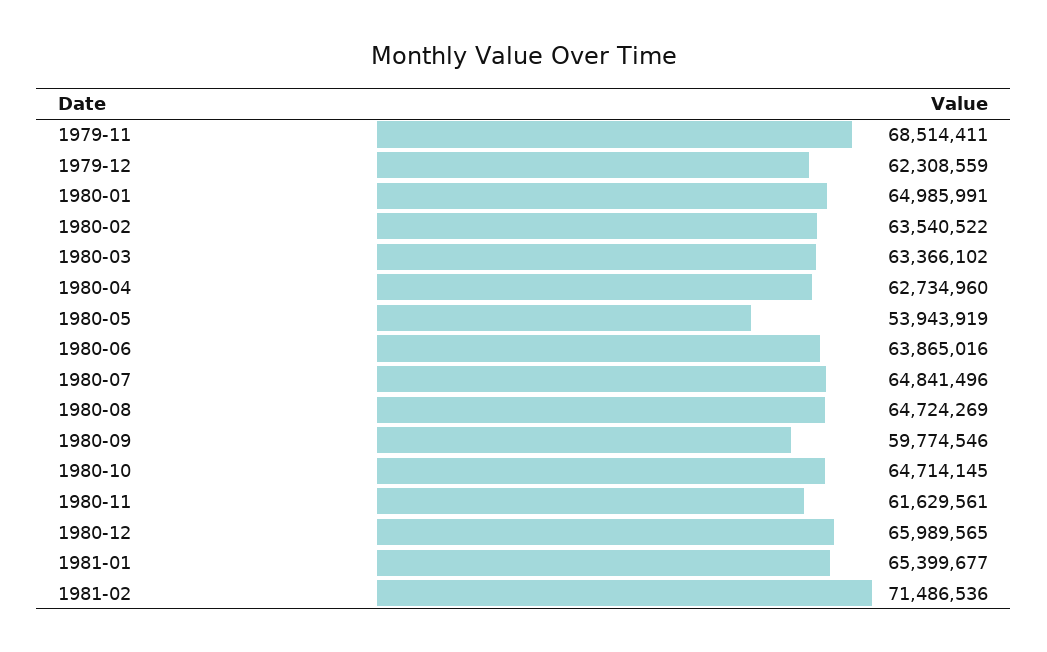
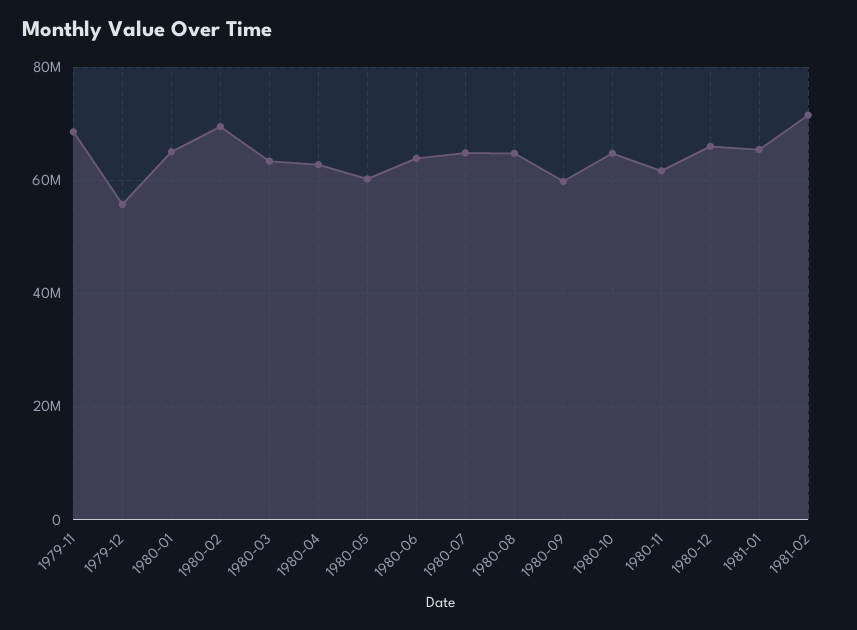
1979-12: 62308559 -> 56000000
1980-02: 63540522 -> 70000000
1980-05: 53943919 -> 60000000

